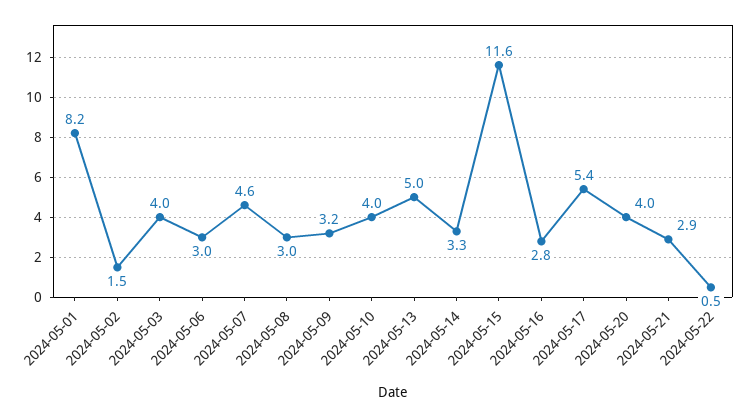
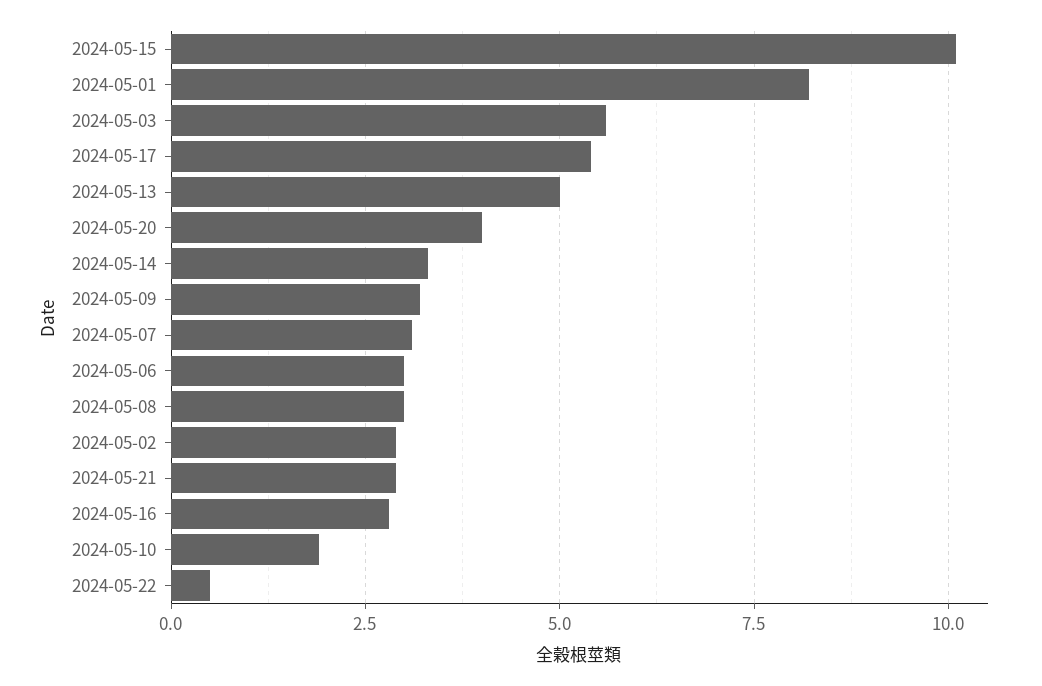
2024-05-02: 1.5 -> 3
2024-05-03: 4 -> 5.5
2024-05-07: 4.6 -> 3
2024-05-10: 4 -> 2
2024-05-15: 11.6 -> 10

